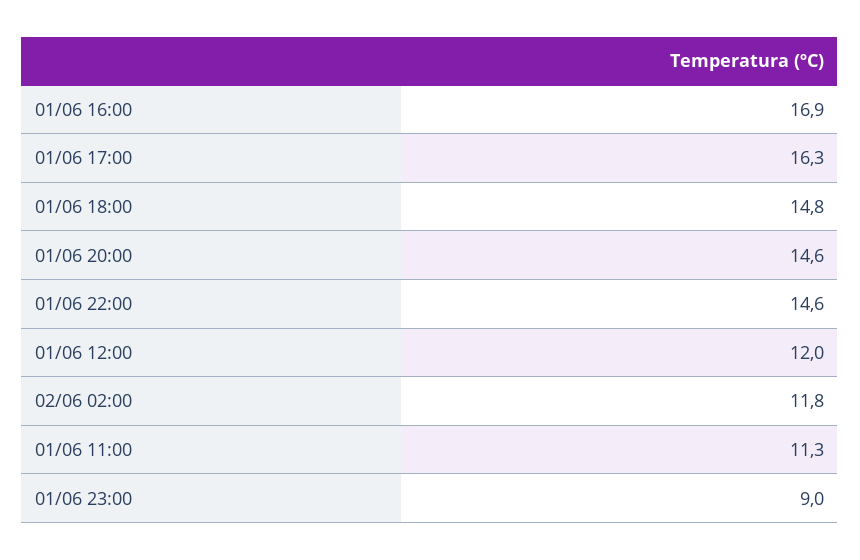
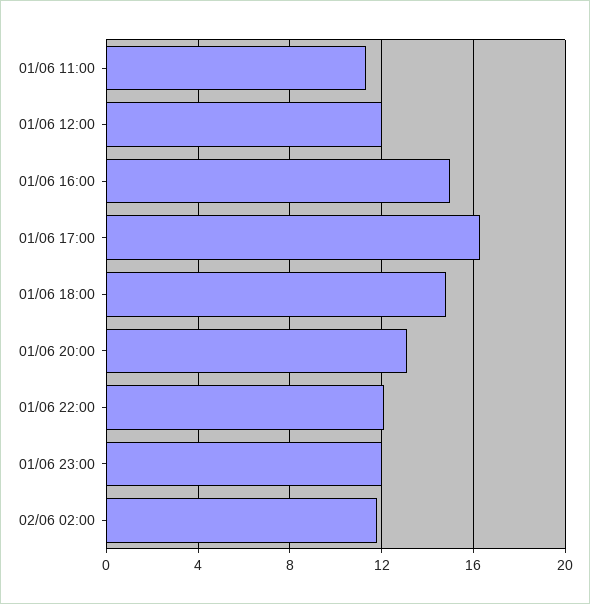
01/06 16:00: 16.9 -> 15
01/06 20:00: 14.6 -> 13
01/06 22:00: 14.6 -> 12
01/06 23:00: 9 -> 12

